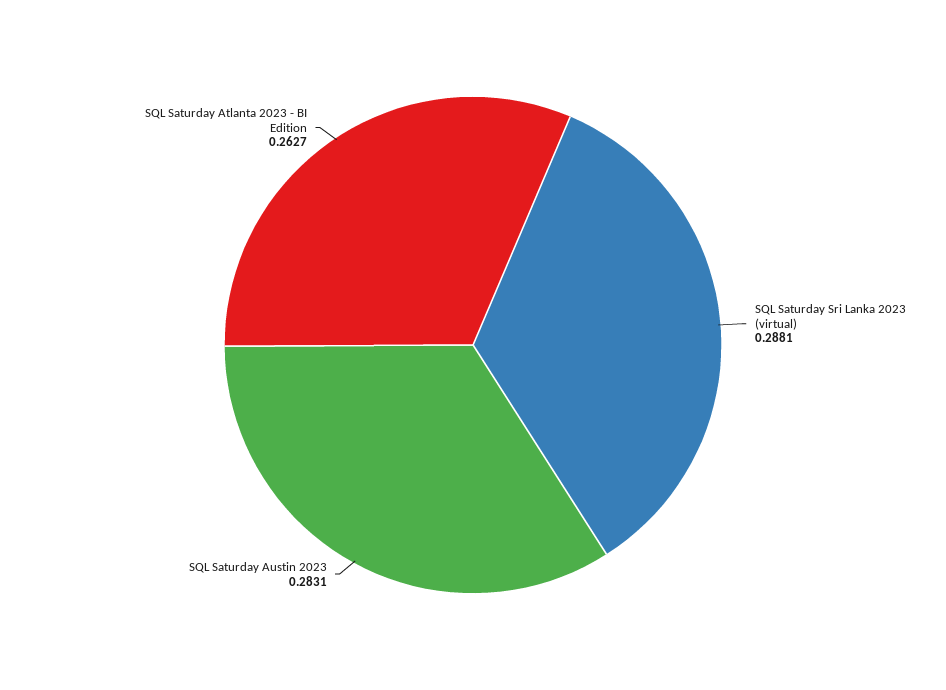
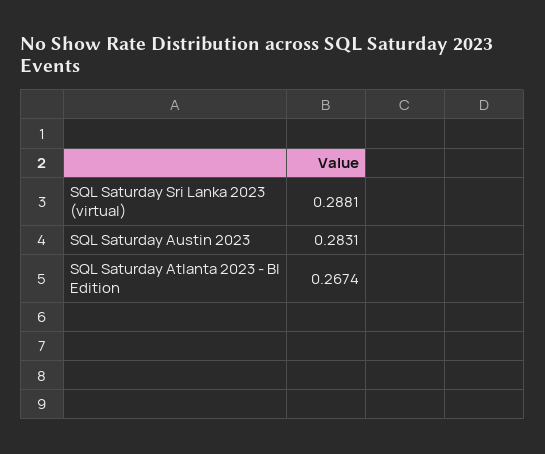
SQL Saturday Atlanta 2023 - BI Edition: 0.2627 -> 0.2674

